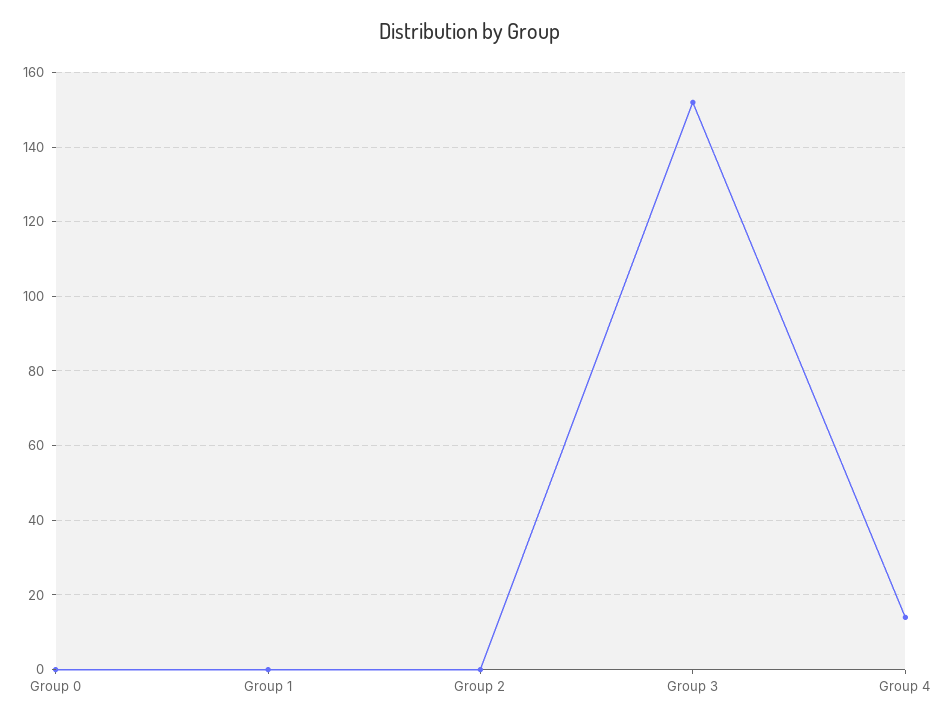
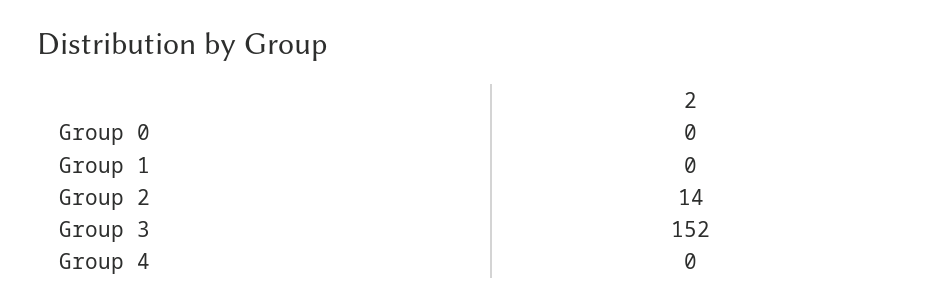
Group 2: 0 -> 14
Group 4: 15 -> 0

